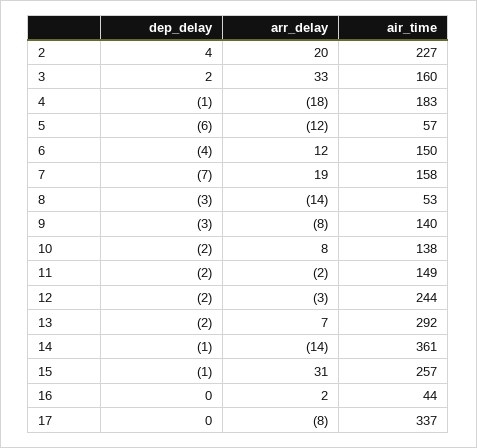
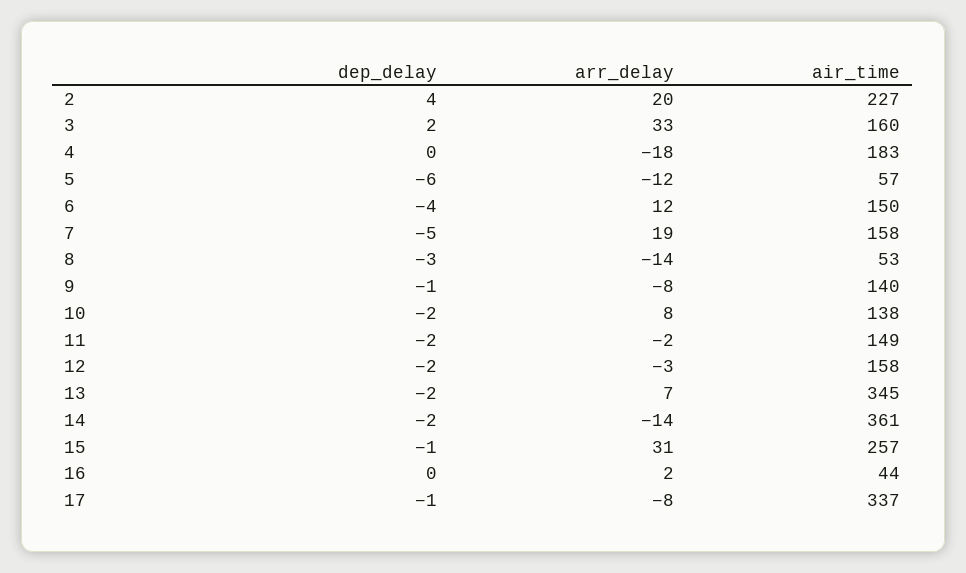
dep_delay, 4: -1 -> 0
dep_delay, 7: -7 -> -5
dep_delay, 9: -3 -> -1
air_time, 12: 244 -> 158
air_time, 13: 292 -> 345
dep_delay, 14: -1 -> -2
dep_delay, 17: 0 -> -1

